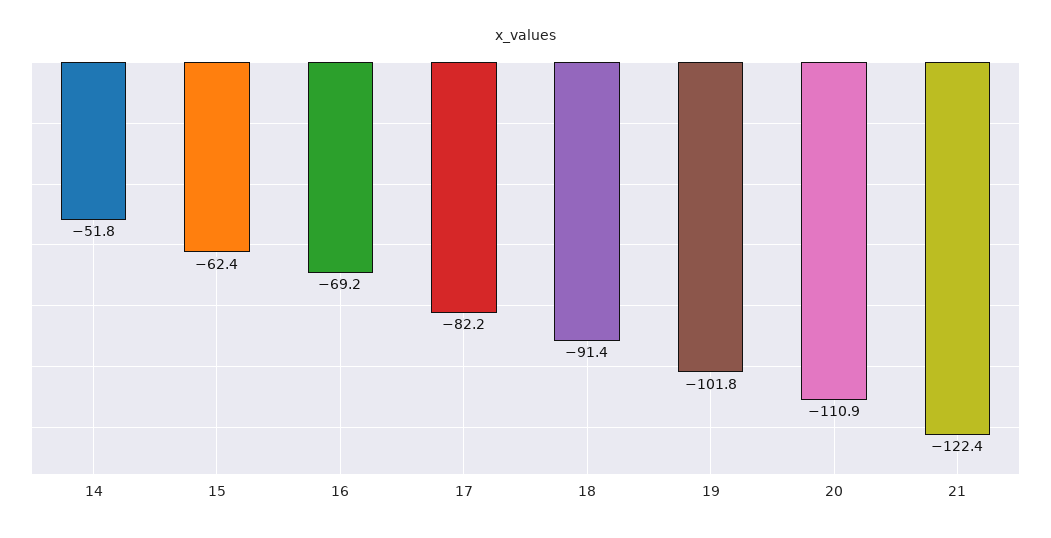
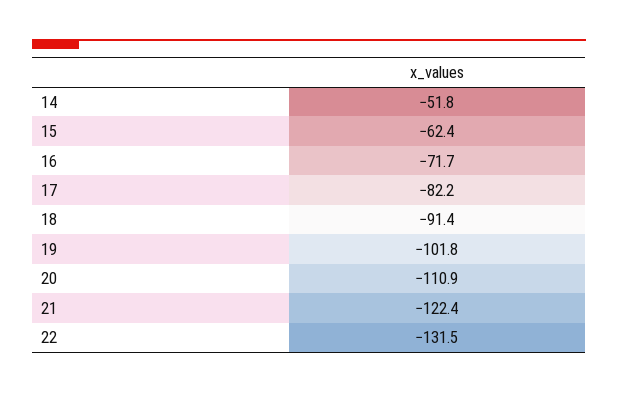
16: -69.2 -> -71.7
22: none -> -131.5

